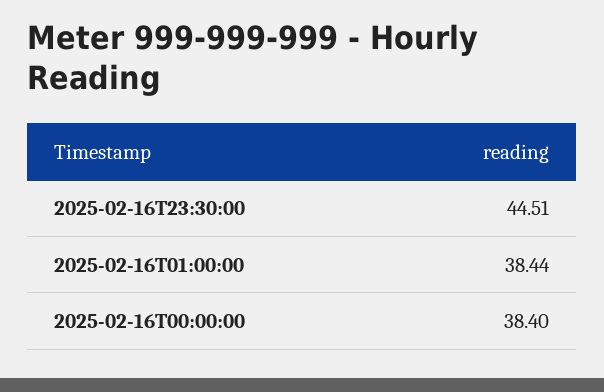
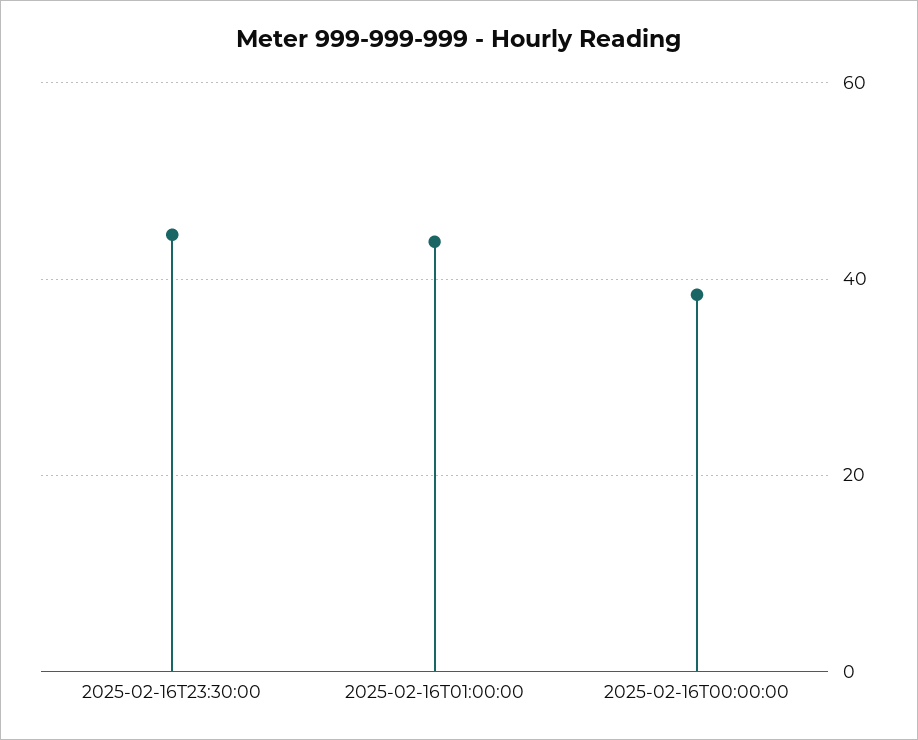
2025-02-16T01:00:00: 38.44 -> 44

